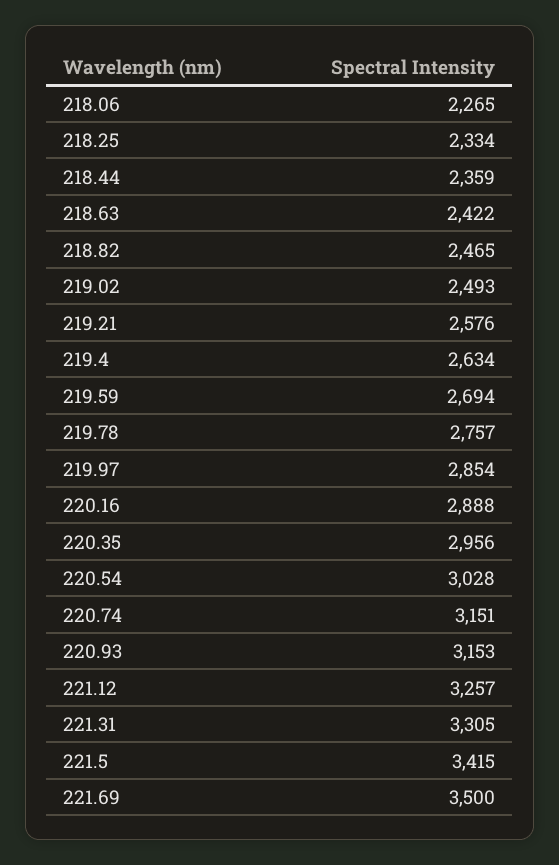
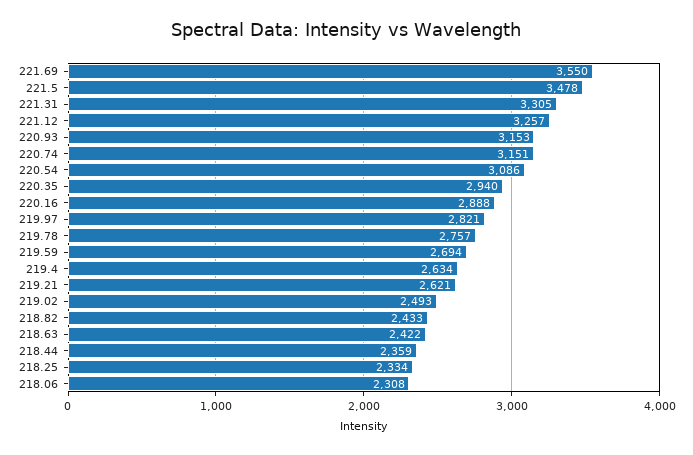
218.06: 2265 -> 2308
218.82: 2465 -> 2433
219.21: 2576 -> 2621
219.97: 2854 -> 2821
220.35: 2956 -> 2940
220.54: 3028 -> 3086
221.5: 3415 -> 3478
221.69: 3500 -> 3550

